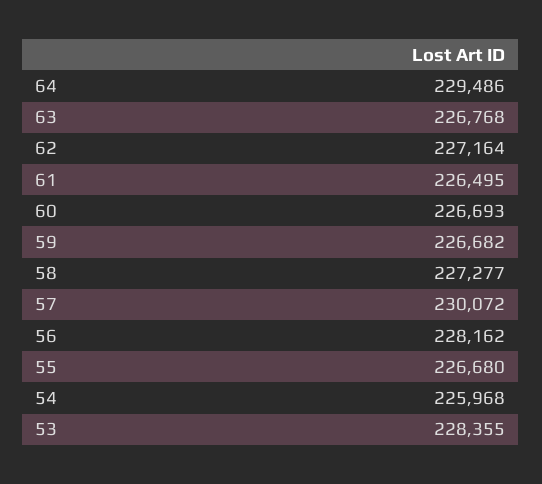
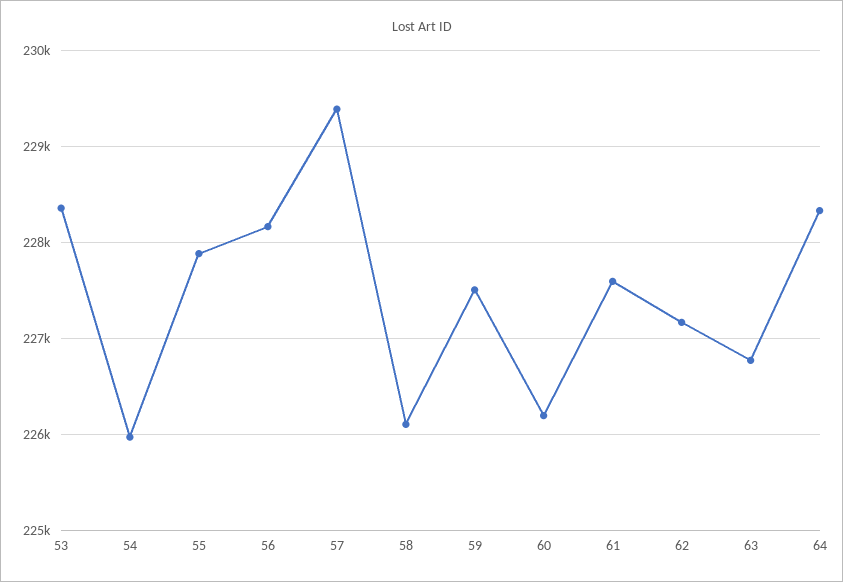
64: 229486 -> 228300
61: 226495 -> 227600
60: 226693 -> 226200
59: 226682 -> 227500
58: 227277 -> 226100
57: 230072 -> 229400
55: 226680 -> 227900

